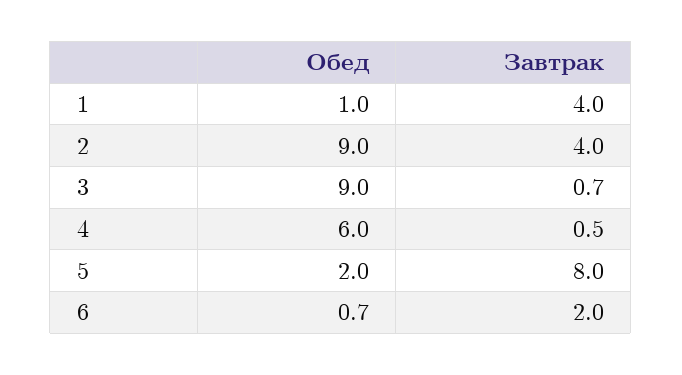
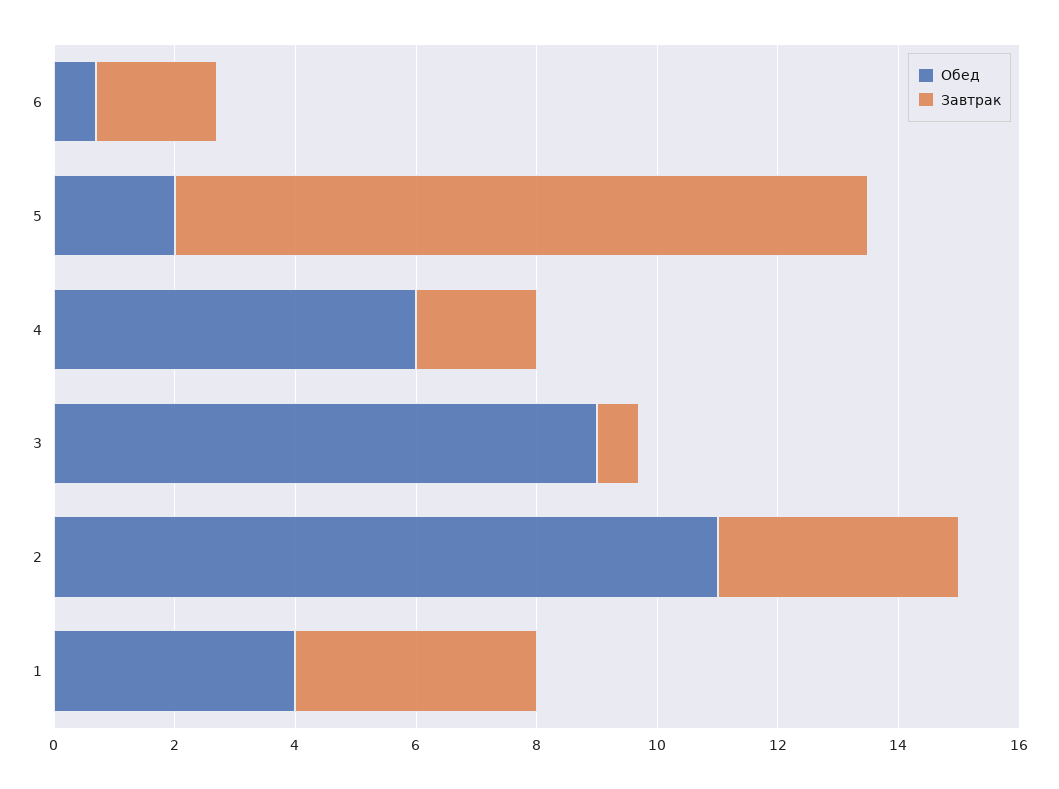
Обед, 1: 1 -> 4
Обед, 2: 9 -> 11
Завтрак, 4: 0.5 -> 2
Завтрак, 5: 8 -> 11.5

